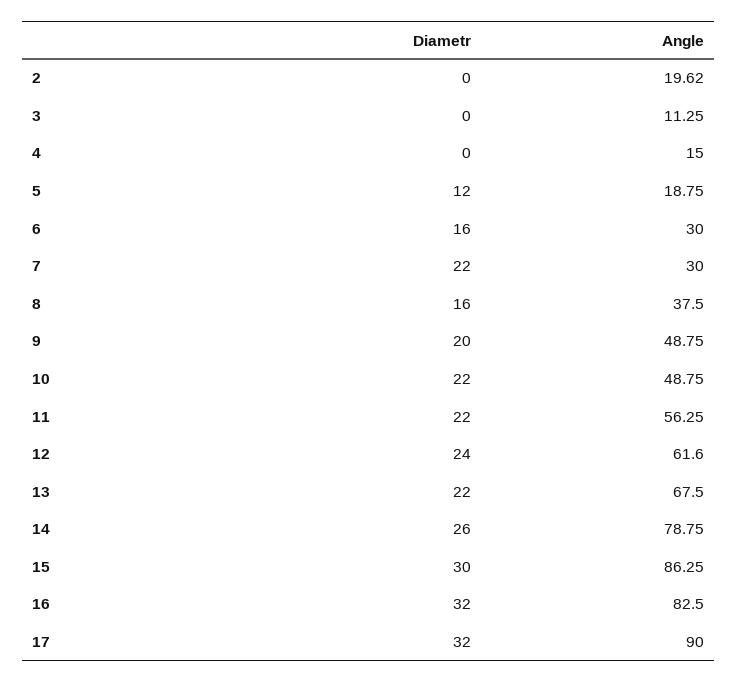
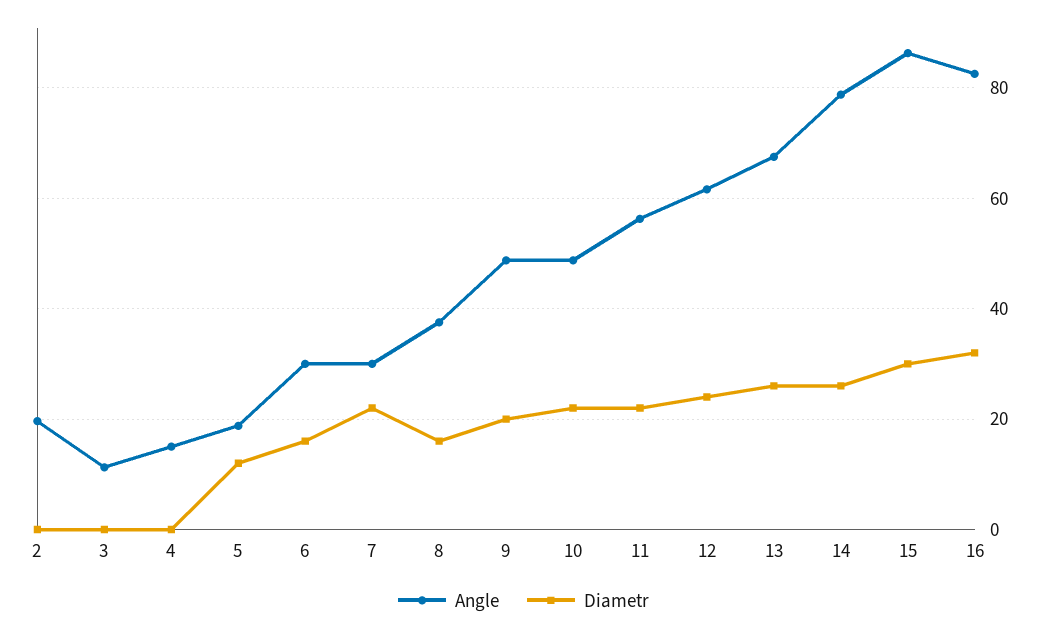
Diametr, 13: 22 -> 26
Diametr, 17: 32 -> none
Angle, 17: 90 -> none

